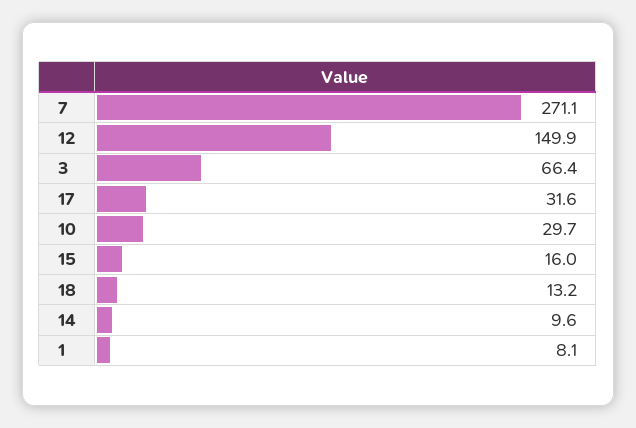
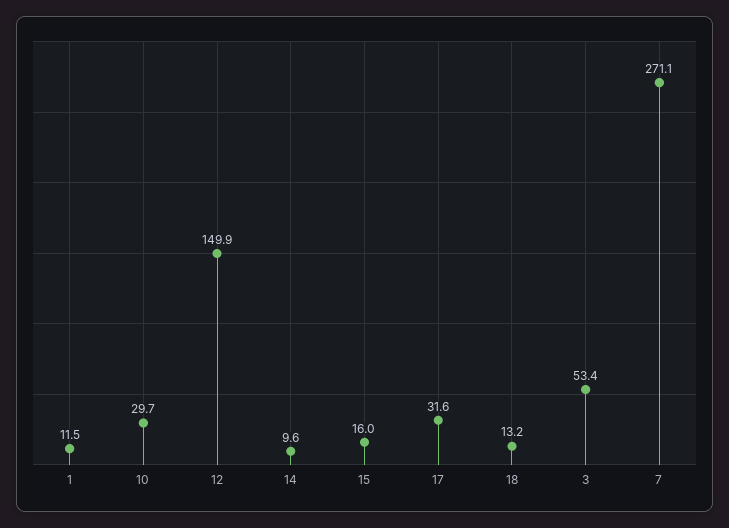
3: 66.4 -> 53.4
1: 8.1 -> 11.5

